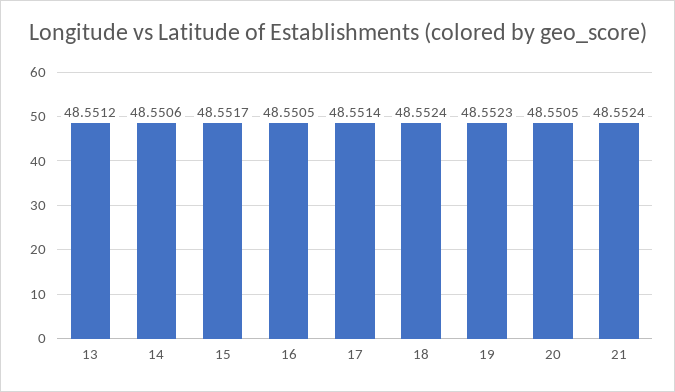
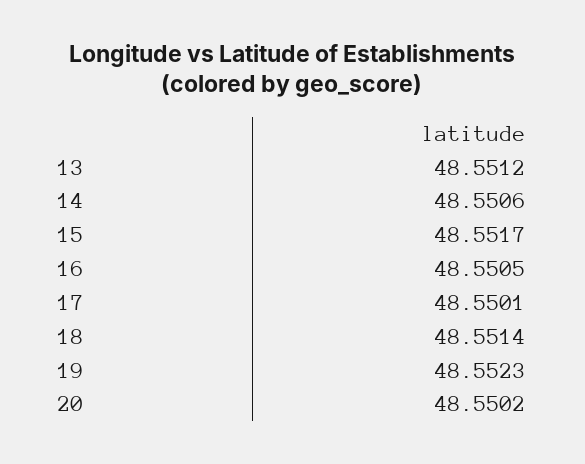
17: 48.5514 -> 48.5501
18: 48.5524 -> 48.5514
20: 48.5505 -> 48.5502
21: 48.5524 -> none

